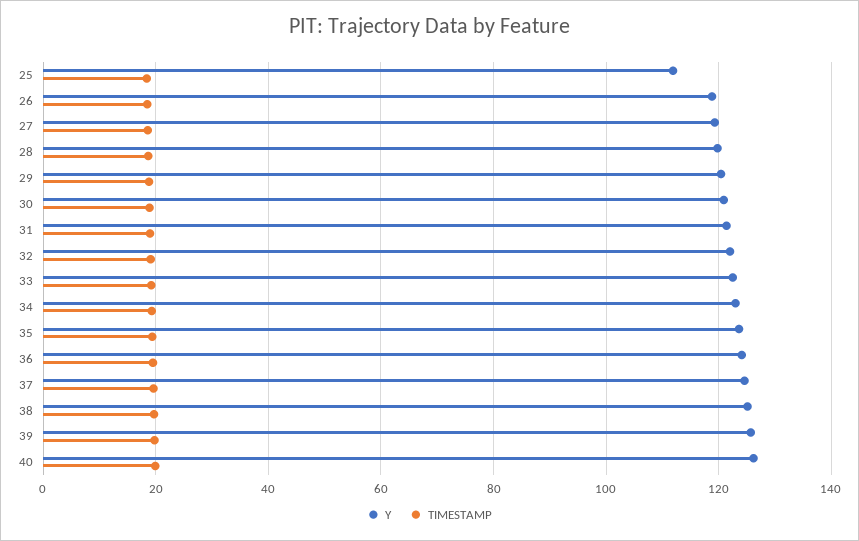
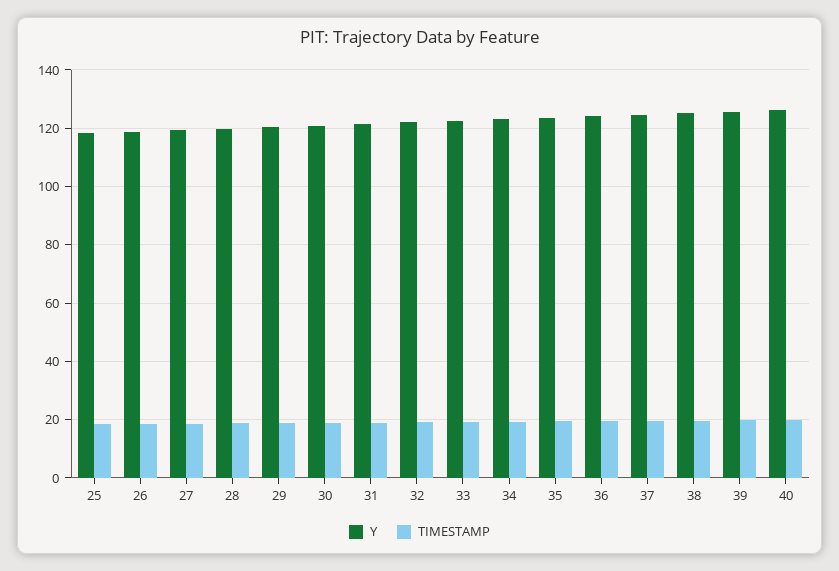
Y, 25: 112 -> 117.5

